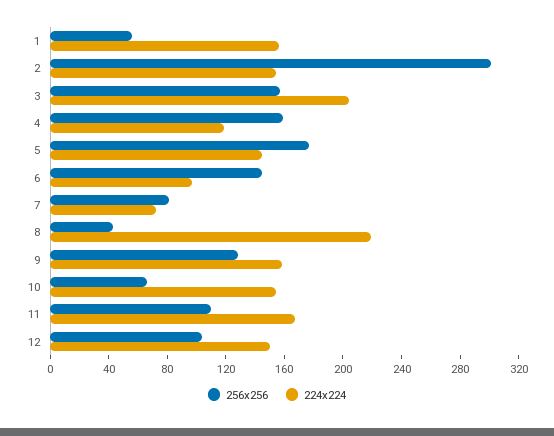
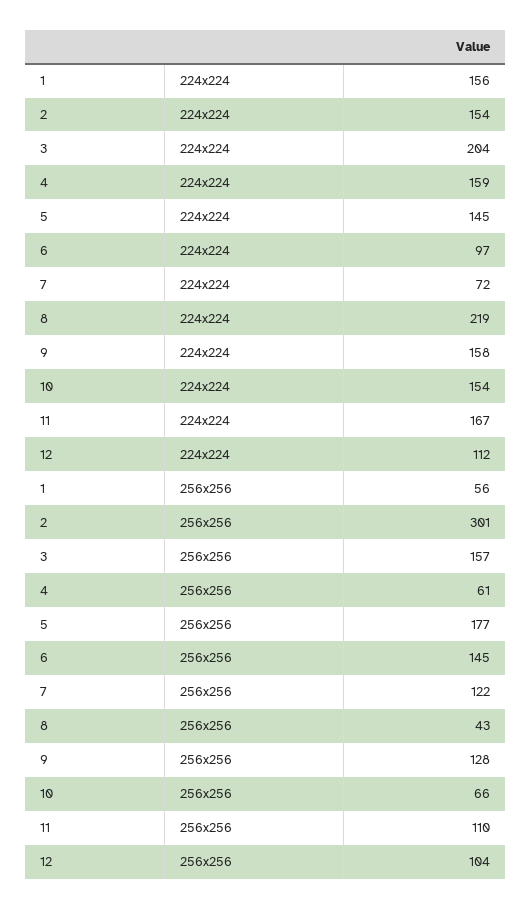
256x256, 4: 160 -> 61
224x224, 4: 120 -> 159
256x256, 7: 80 -> 122
224x224, 12: 150 -> 112

